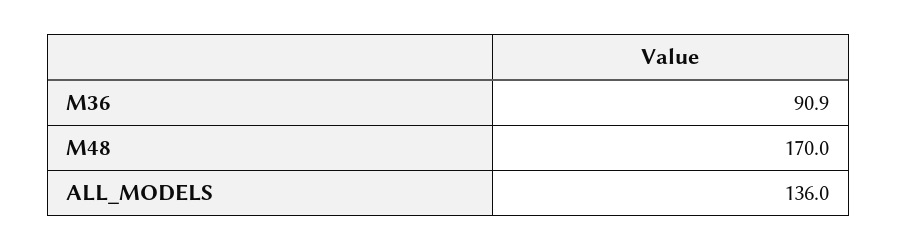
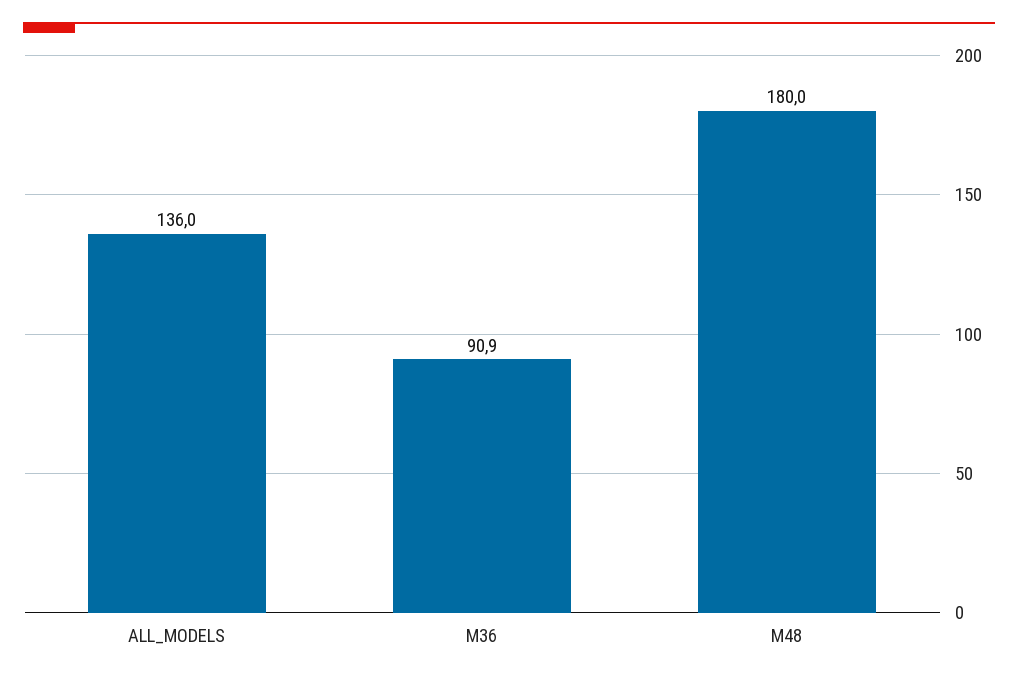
M48: 170 -> 180

